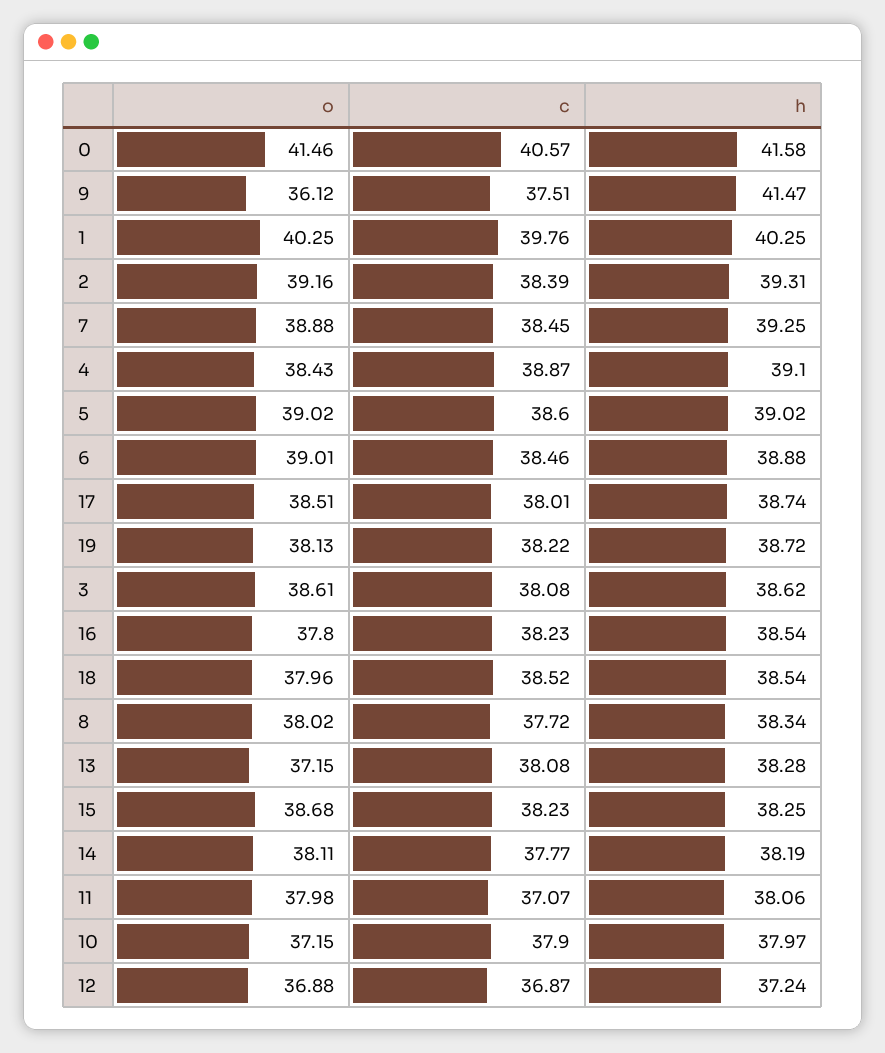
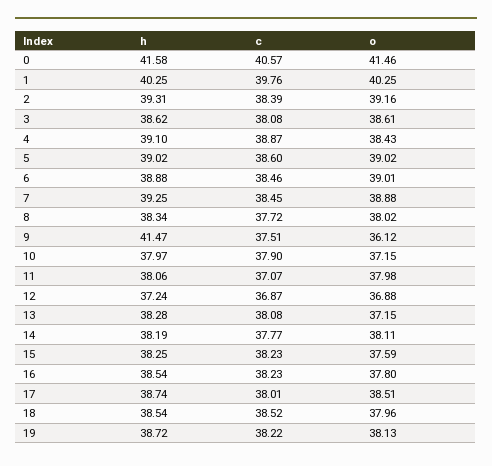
o, 15: 38.68 -> 37.59

